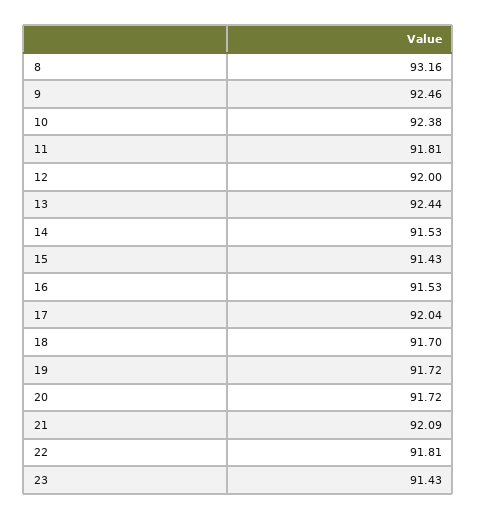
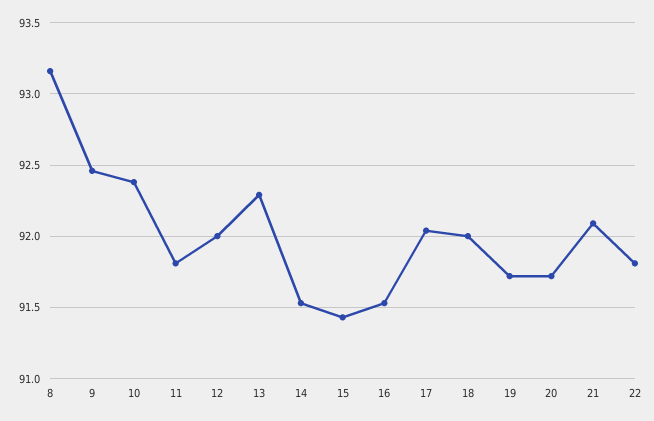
13: 92.44 -> 92.3
18: 91.7 -> 92
23: 91.43 -> none

